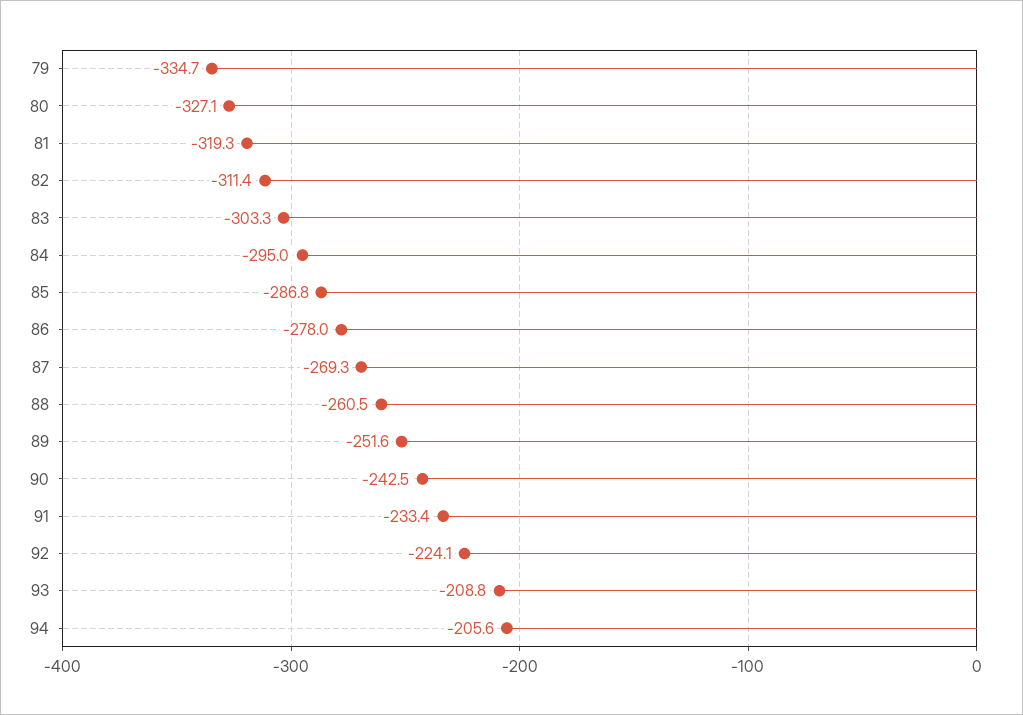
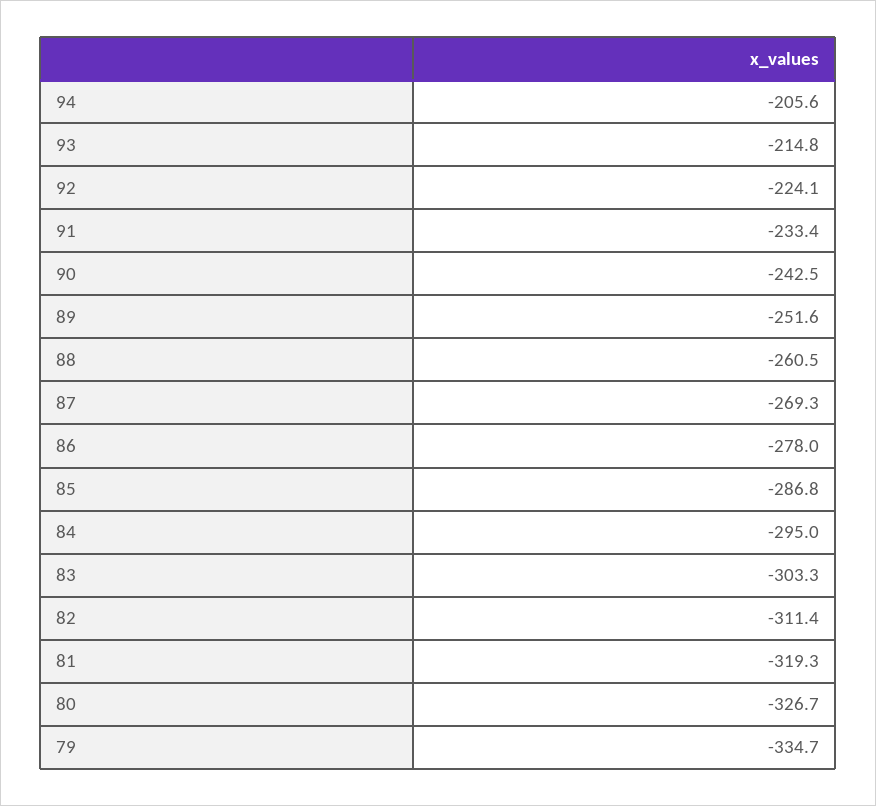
80: -327.1 -> -326.7
93: -208.8 -> -214.8

